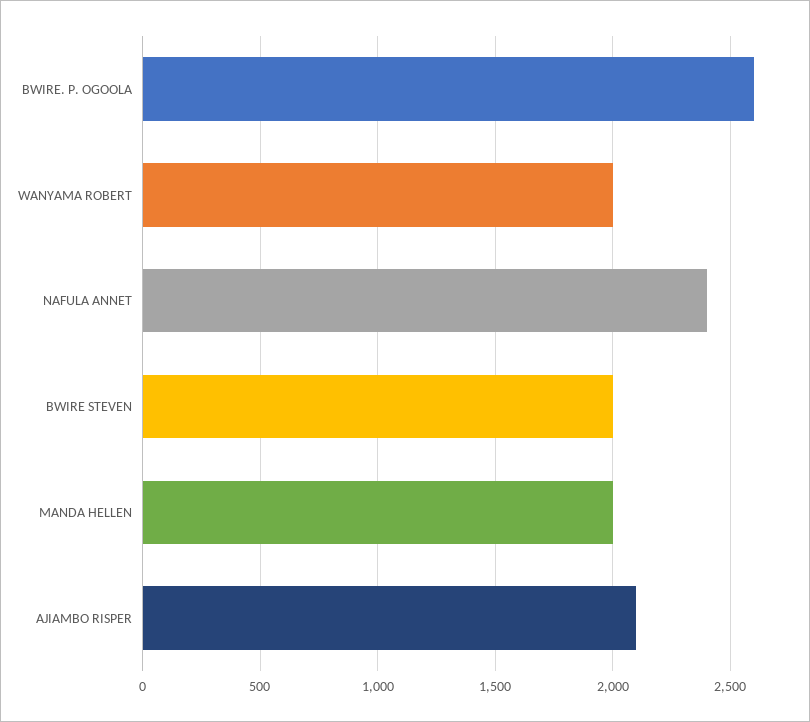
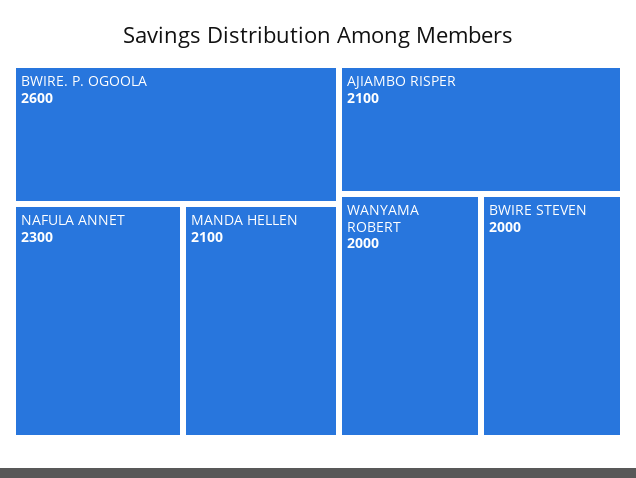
NAFULA ANNET: 2400 -> 2300
MANDA HELLEN: 2000 -> 2100

